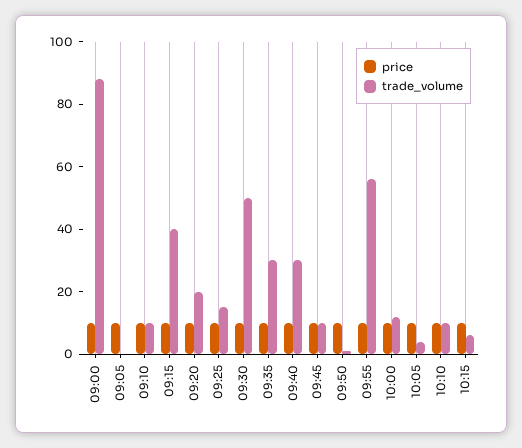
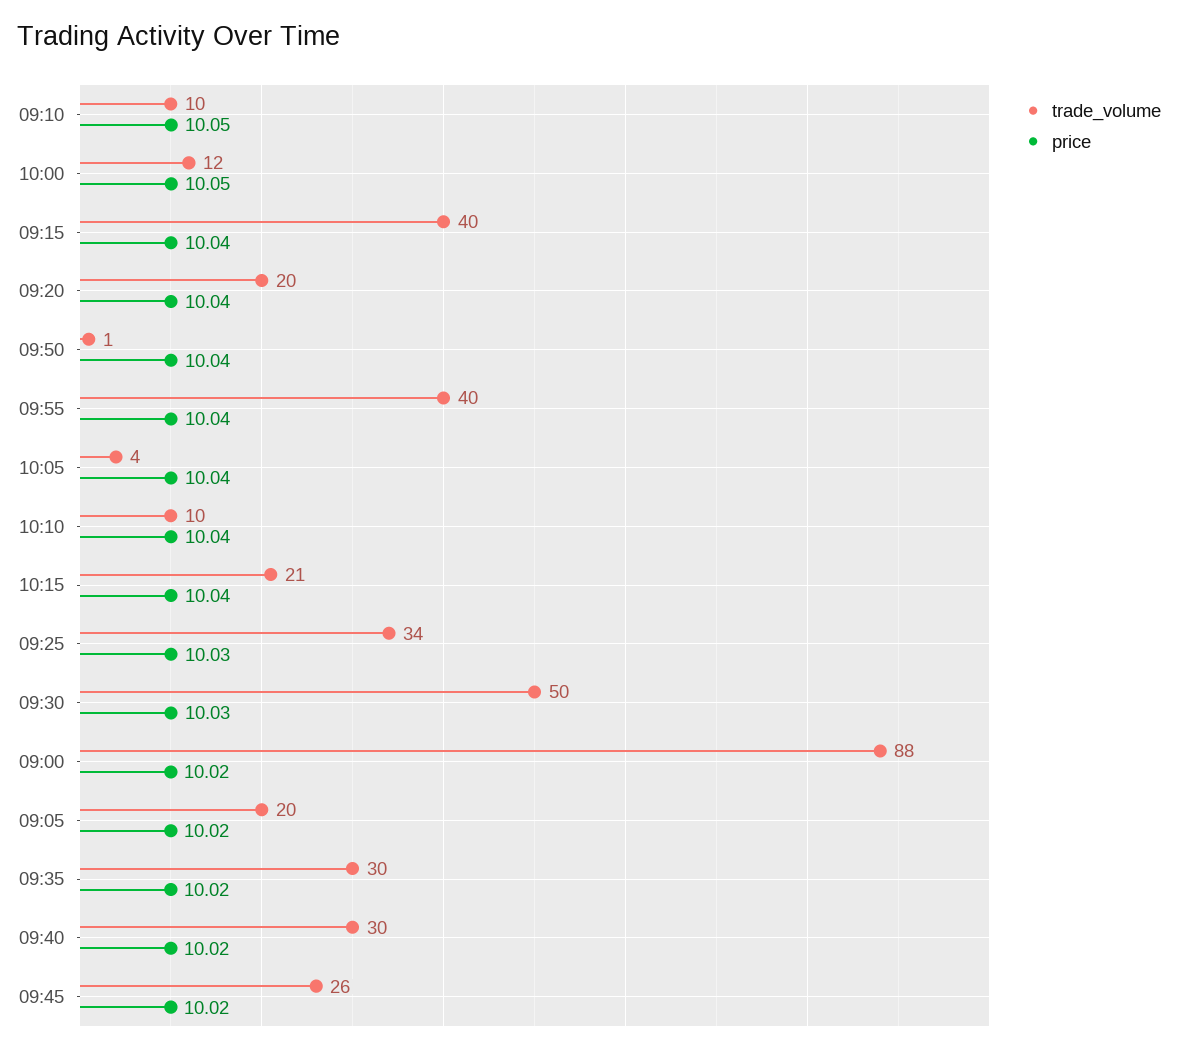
trade_volume, 09:05: 0 -> 20
trade_volume, 09:25: 15 -> 34
trade_volume, 09:45: 10 -> 26
trade_volume, 09:55: 55 -> 40
trade_volume, 10:15: 5 -> 21

